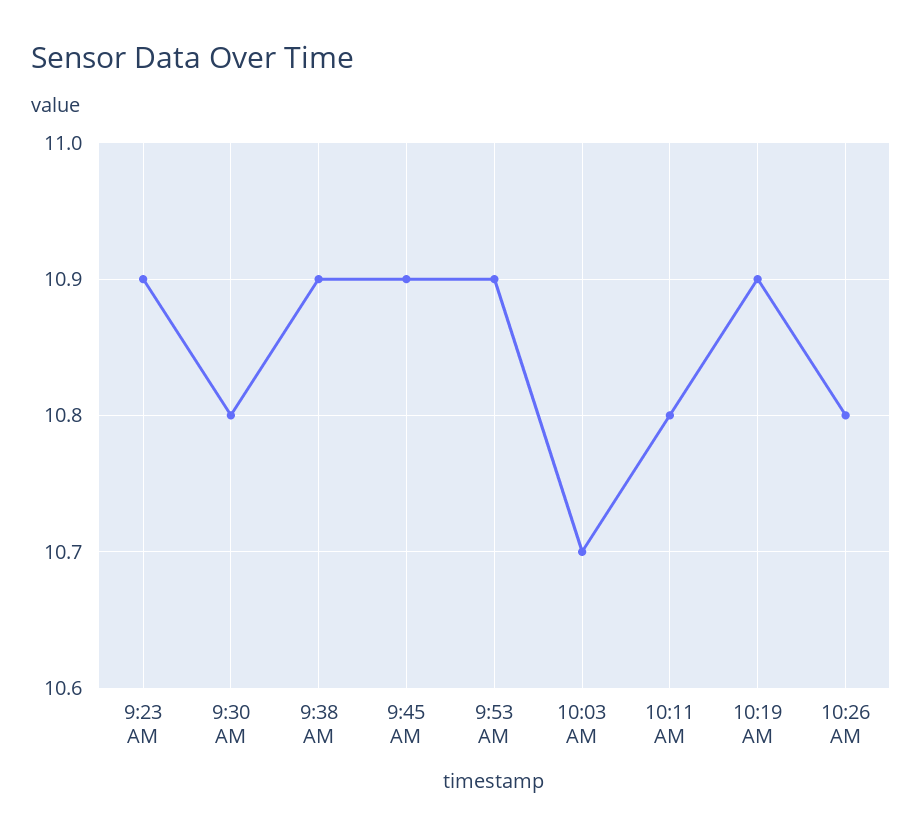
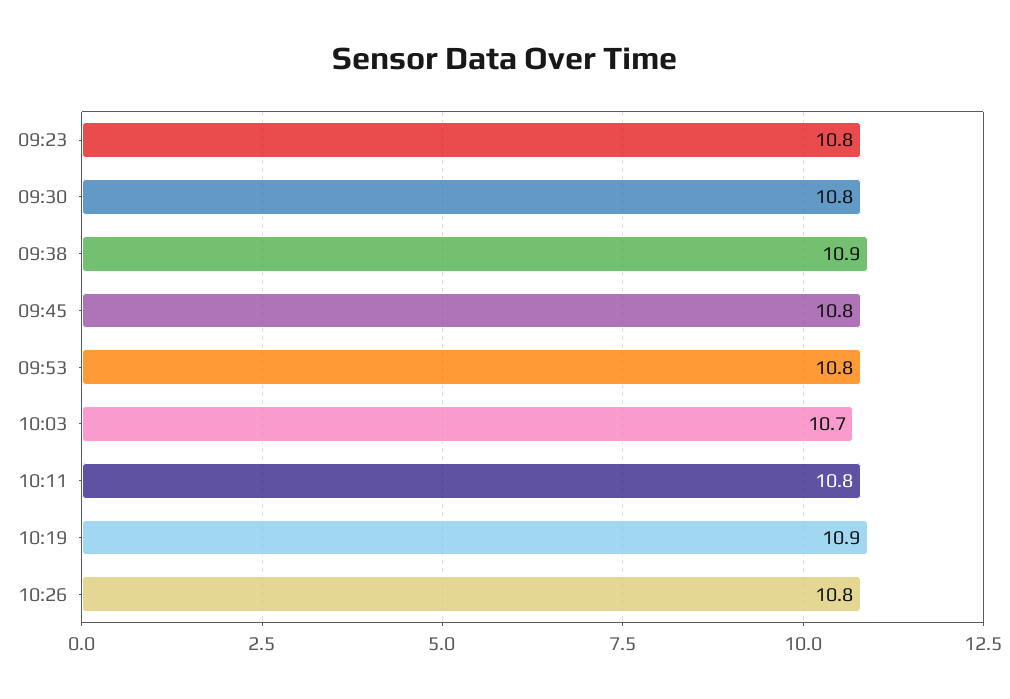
9:23 AM: 10.9 -> 10.8
9:45 AM: 10.9 -> 10.8
9:53 AM: 10.9 -> 10.8

